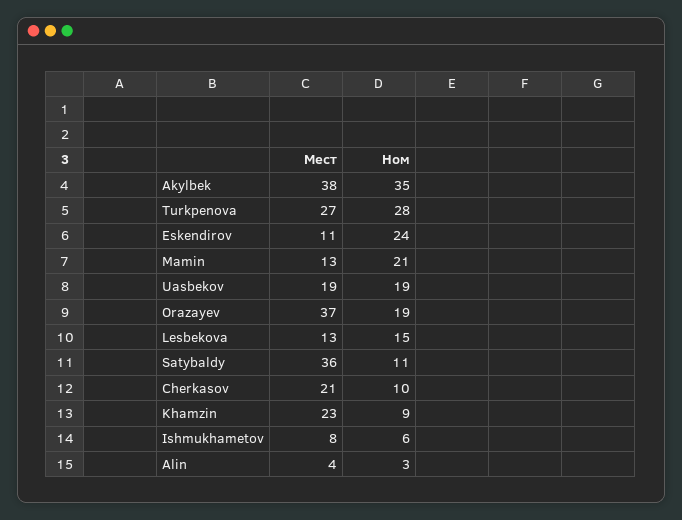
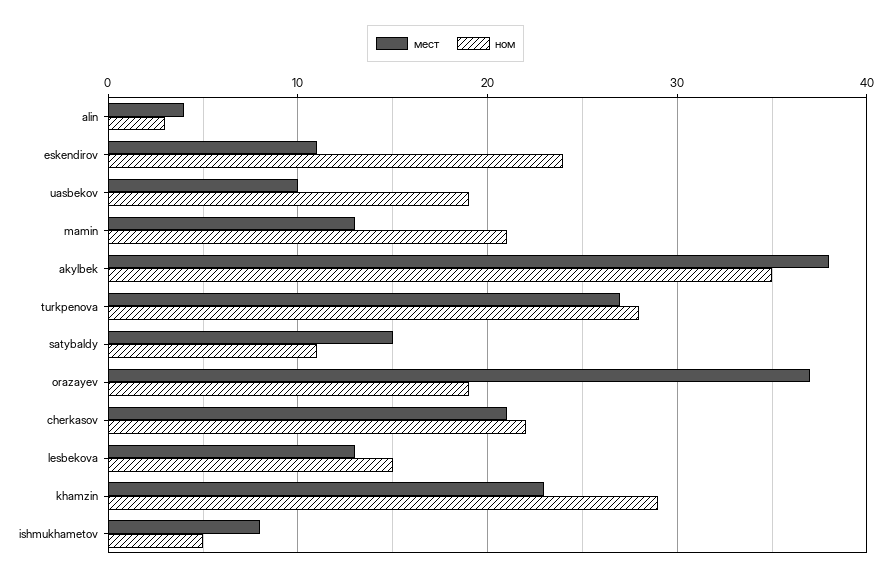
Мест, Uasbekov: 19 -> 10
Мест, Satybaldy: 36 -> 15
Ном, Cherkasov: 10 -> 22
Ном, Khamzin: 9 -> 29
Ном, Ishmukhametov: 6 -> 5

